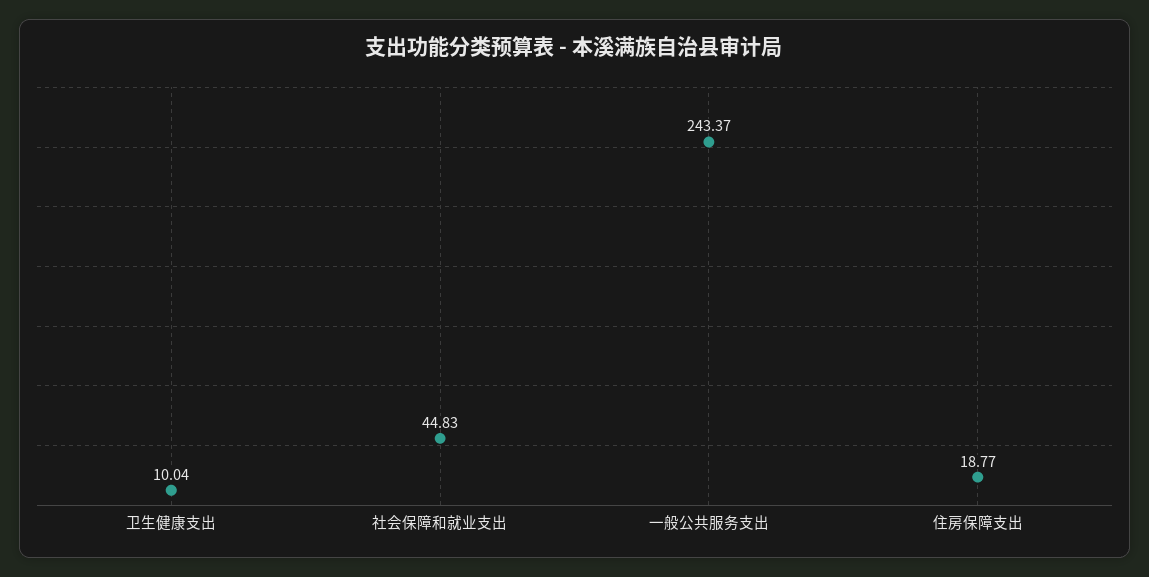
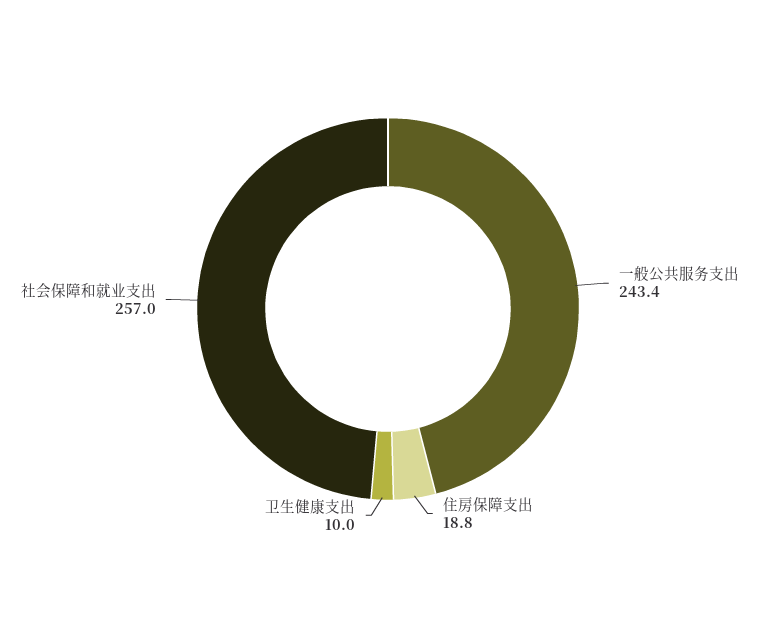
社会保障和就业支出: 44.83 -> 257

